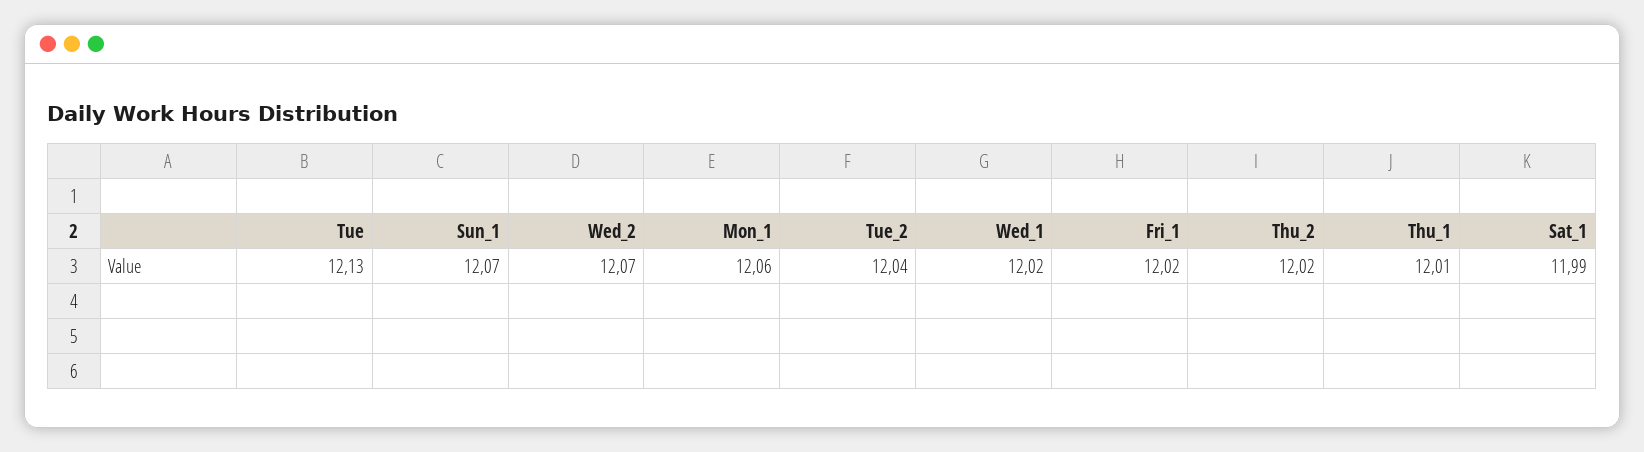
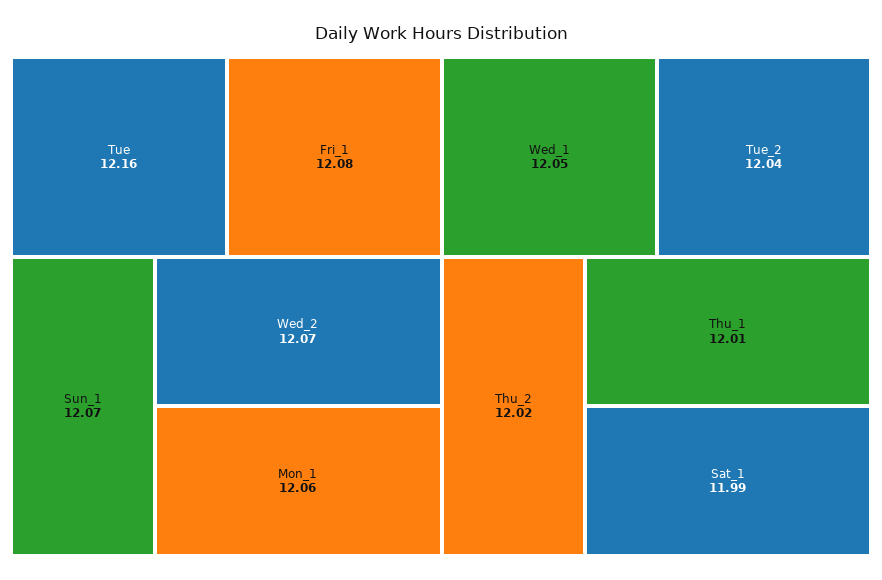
Tue: 12.13 -> 12.16
Wed_1: 12.02 -> 12.05
Fri_1: 12.02 -> 12.08

